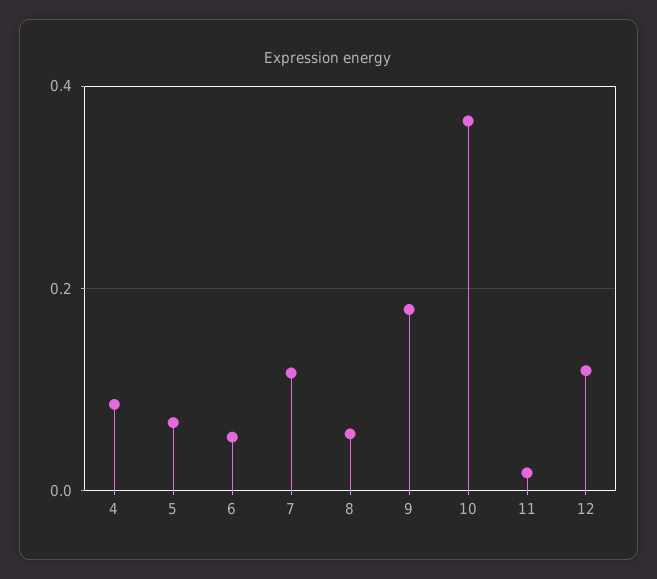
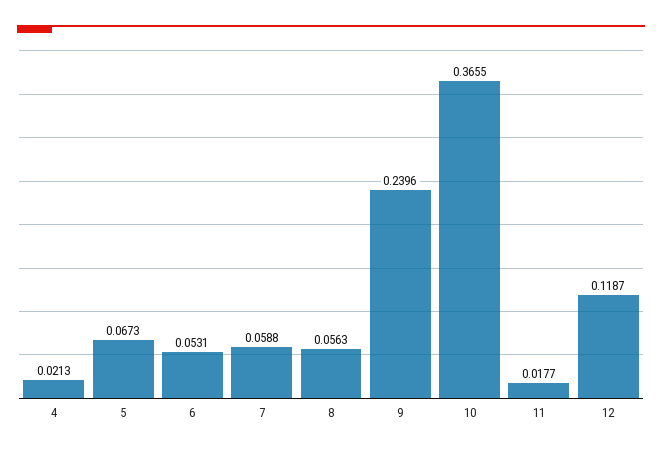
4: 0.08 -> 0.0213
7: 0.12 -> 0.0588
9: 0.18 -> 0.2396

